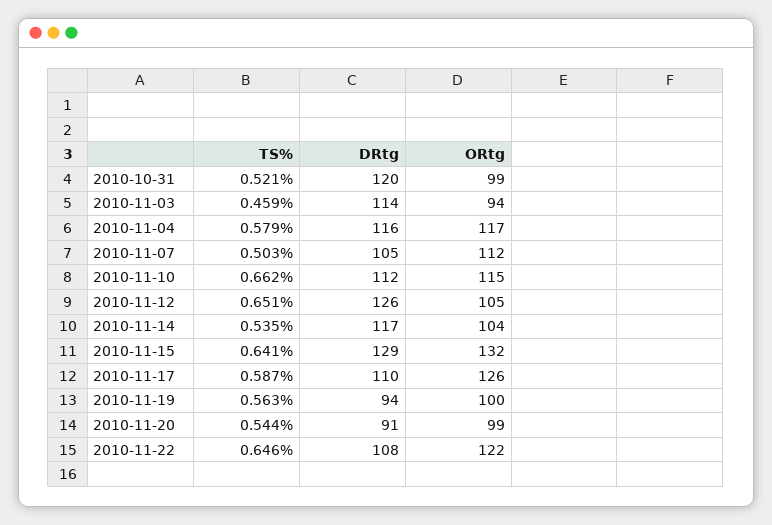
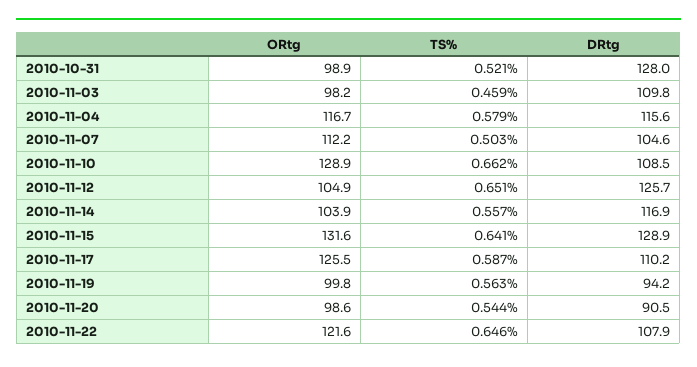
DRtg, 2010-10-31: 120 -> 128
DRtg, 2010-11-03: 114 -> 109.8
ORtg, 2010-11-03: 94 -> 98.2
DRtg, 2010-11-10: 112 -> 108.5
ORtg, 2010-11-10: 115 -> 128.9
TS%, 2010-11-14: 0.535 -> 0.557

